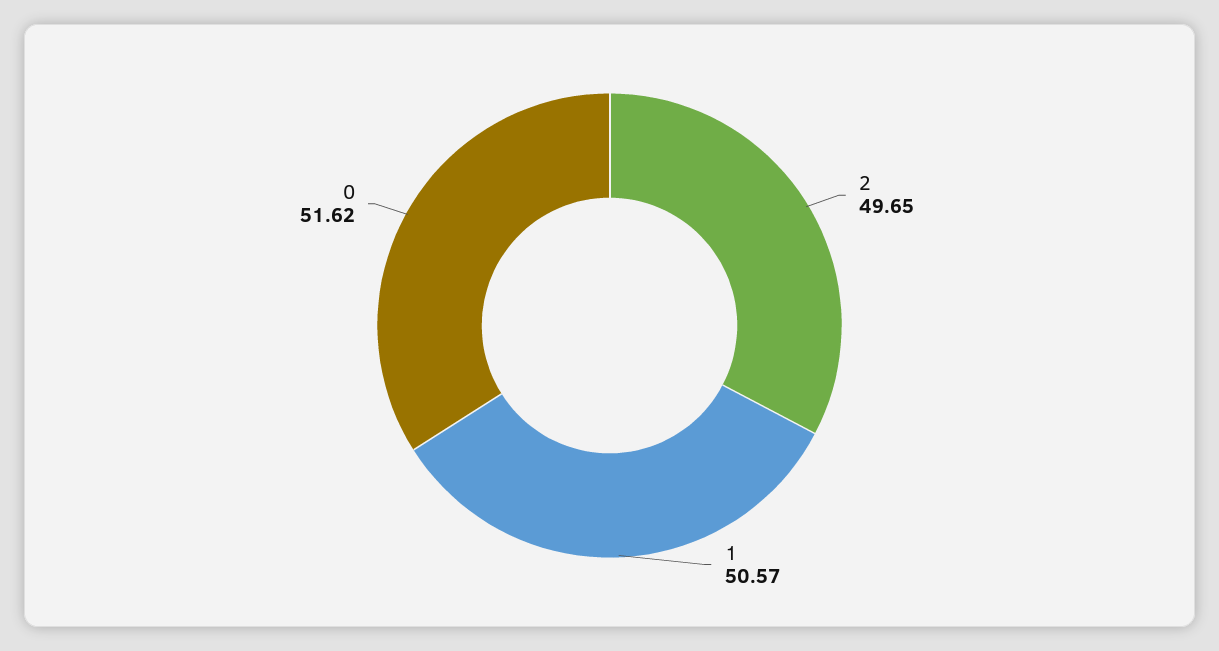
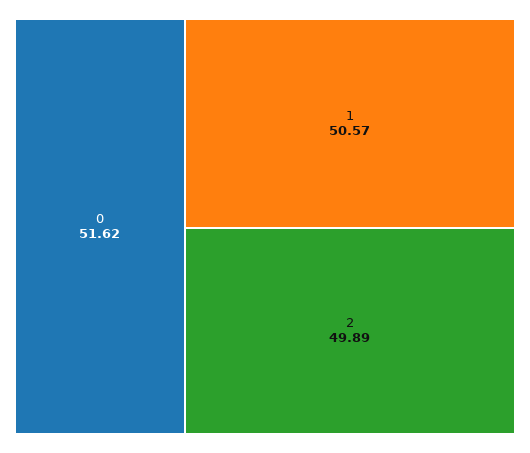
2: 49.65 -> 49.89

